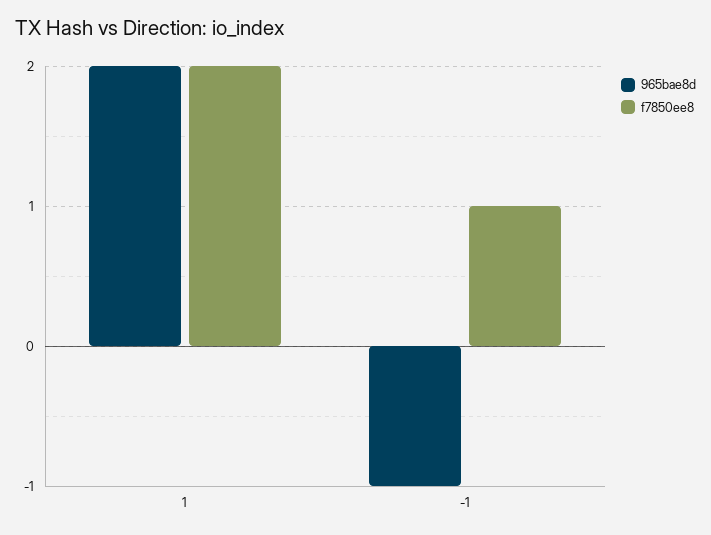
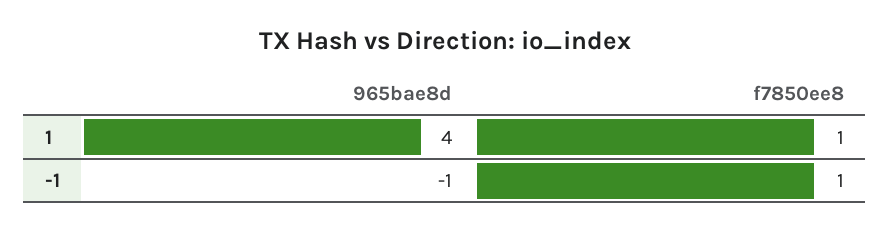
965bae8d, 1: 2 -> 4
f7850ee8, 1: 2 -> 1

